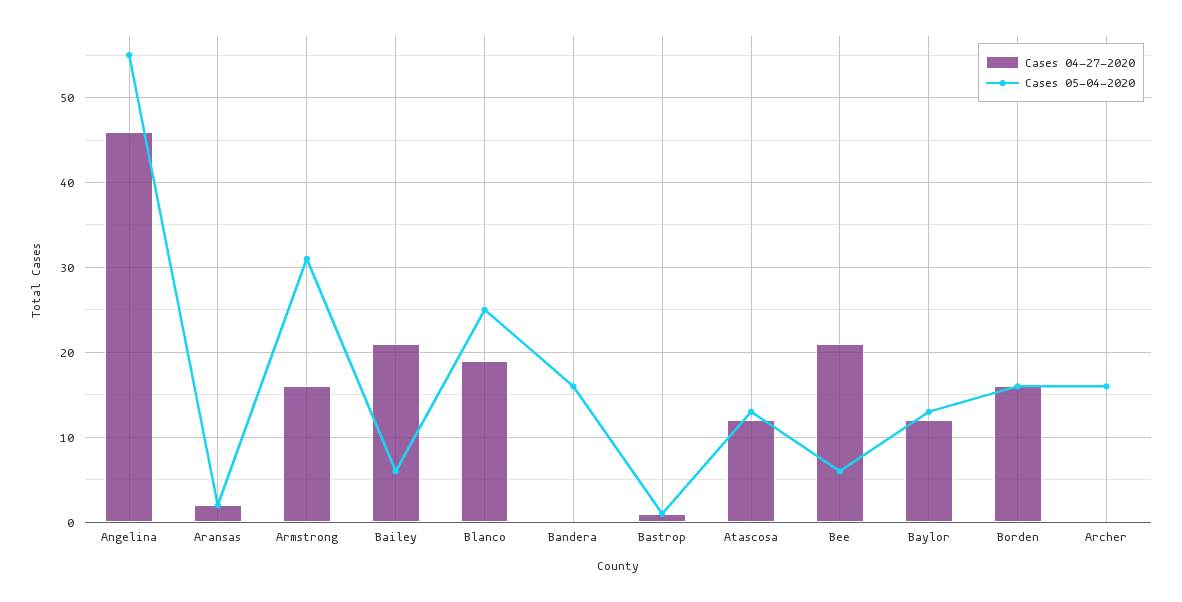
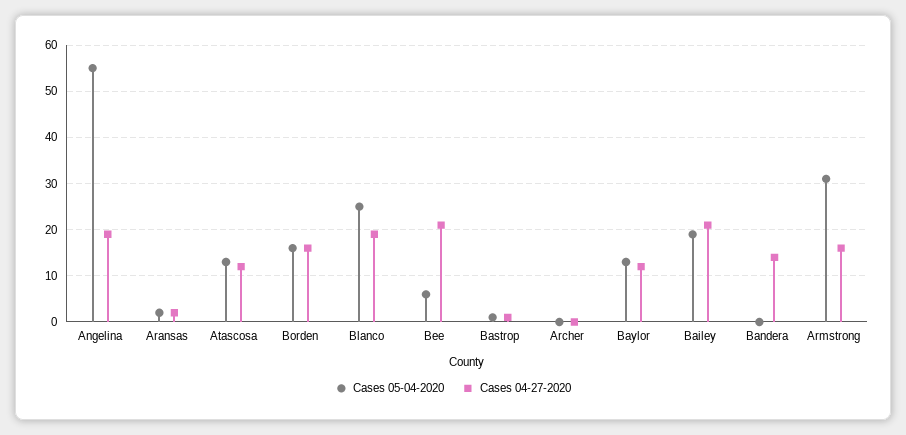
Cases 04-27-2020, Angelina: 46 -> 20
Cases 05-04-2020, Bailey: 6 -> 20
Cases 04-27-2020, Bandera: 0 -> 15
Cases 05-04-2020, Bandera: 16 -> 0
Cases 05-04-2020, Archer: 16 -> 0

